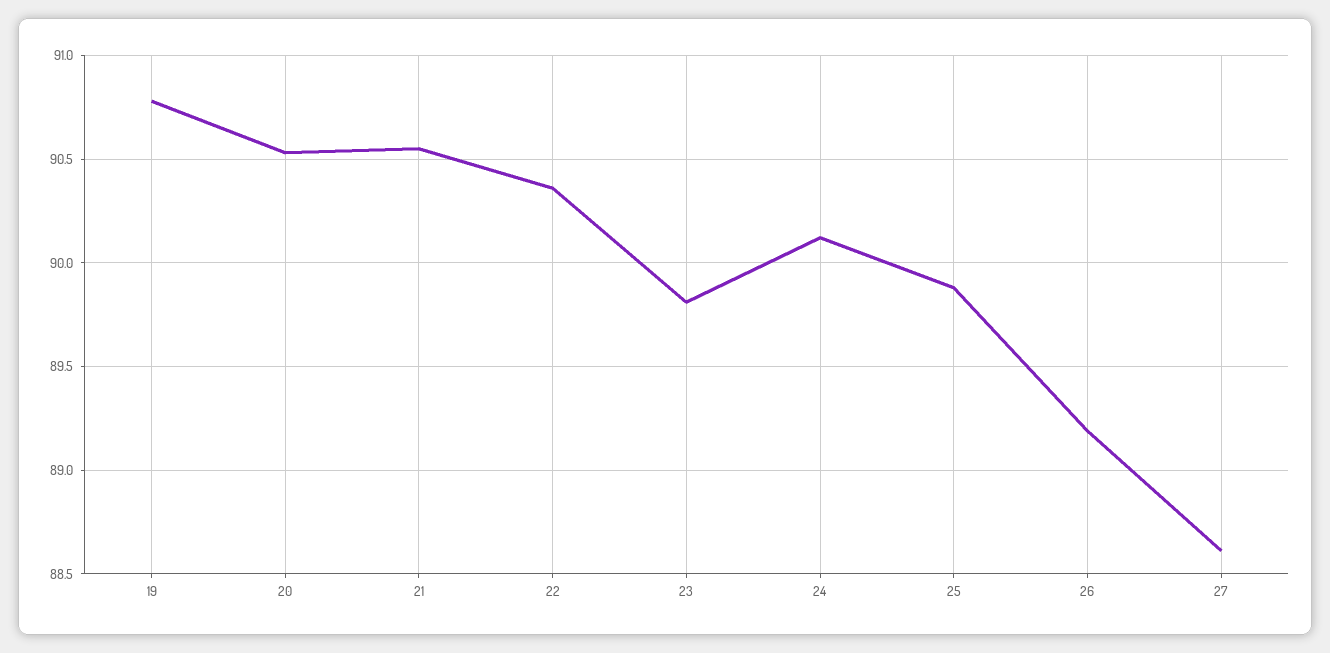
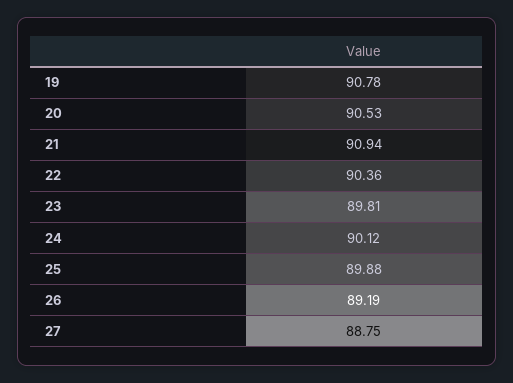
21: 90.55 -> 90.94
27: 88.6 -> 88.75

